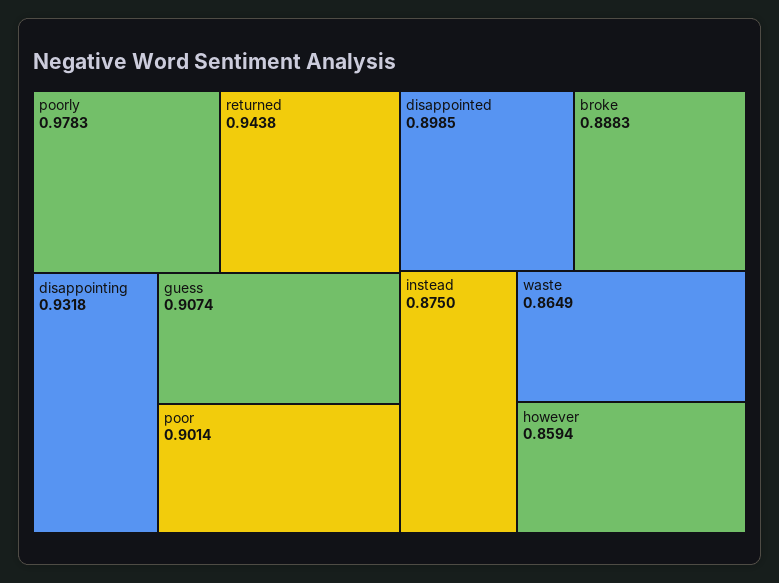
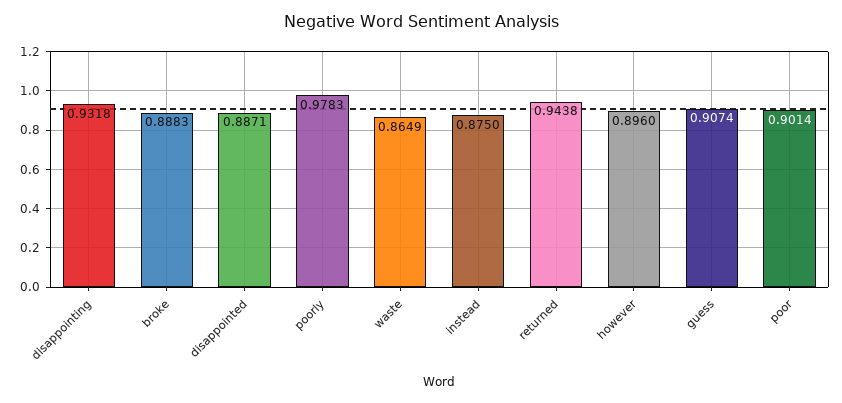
disappointed: 0.8985 -> 0.8871
however: 0.8594 -> 0.896

